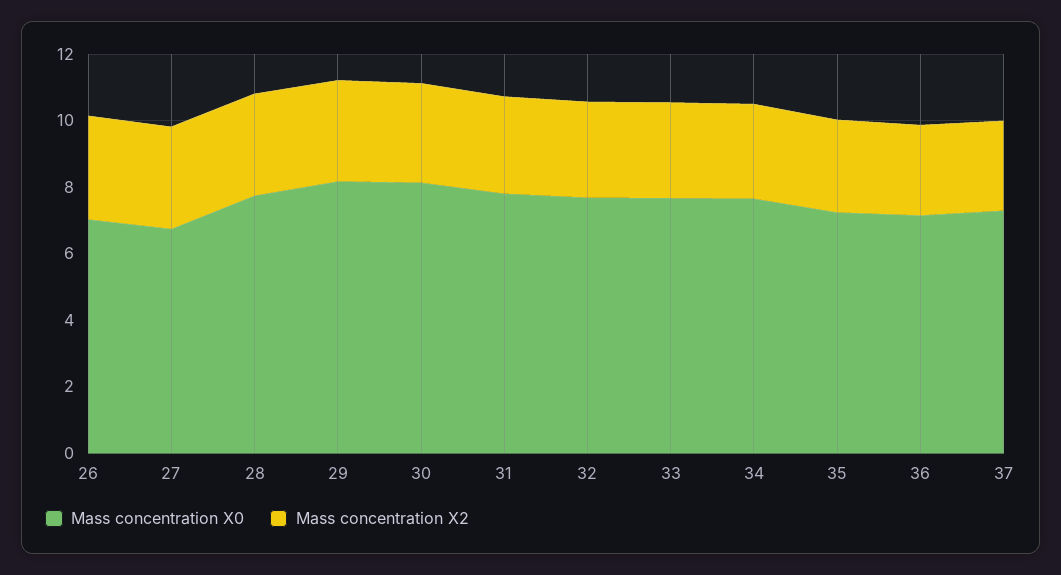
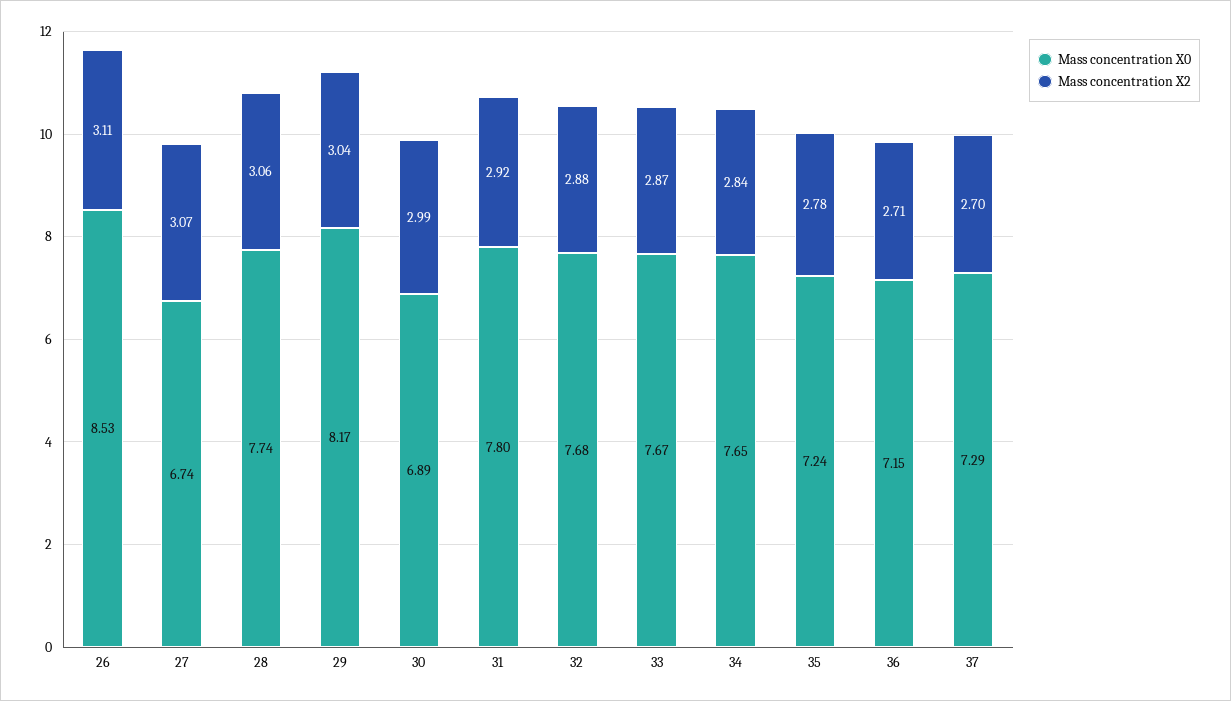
Mass concentration X0, 26: 7 -> 8.53
Mass concentration X0, 30: 8 -> 6.89

